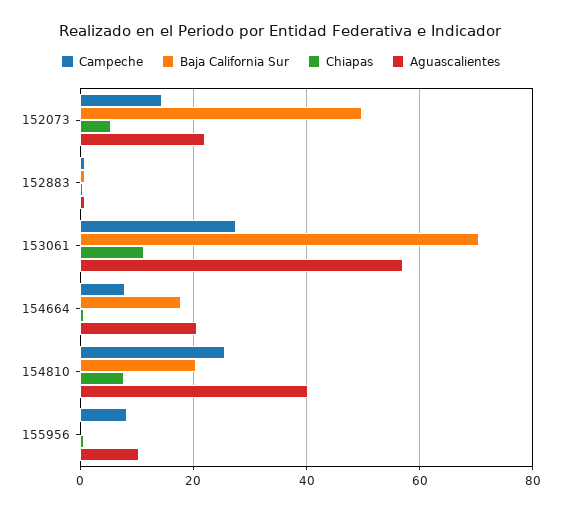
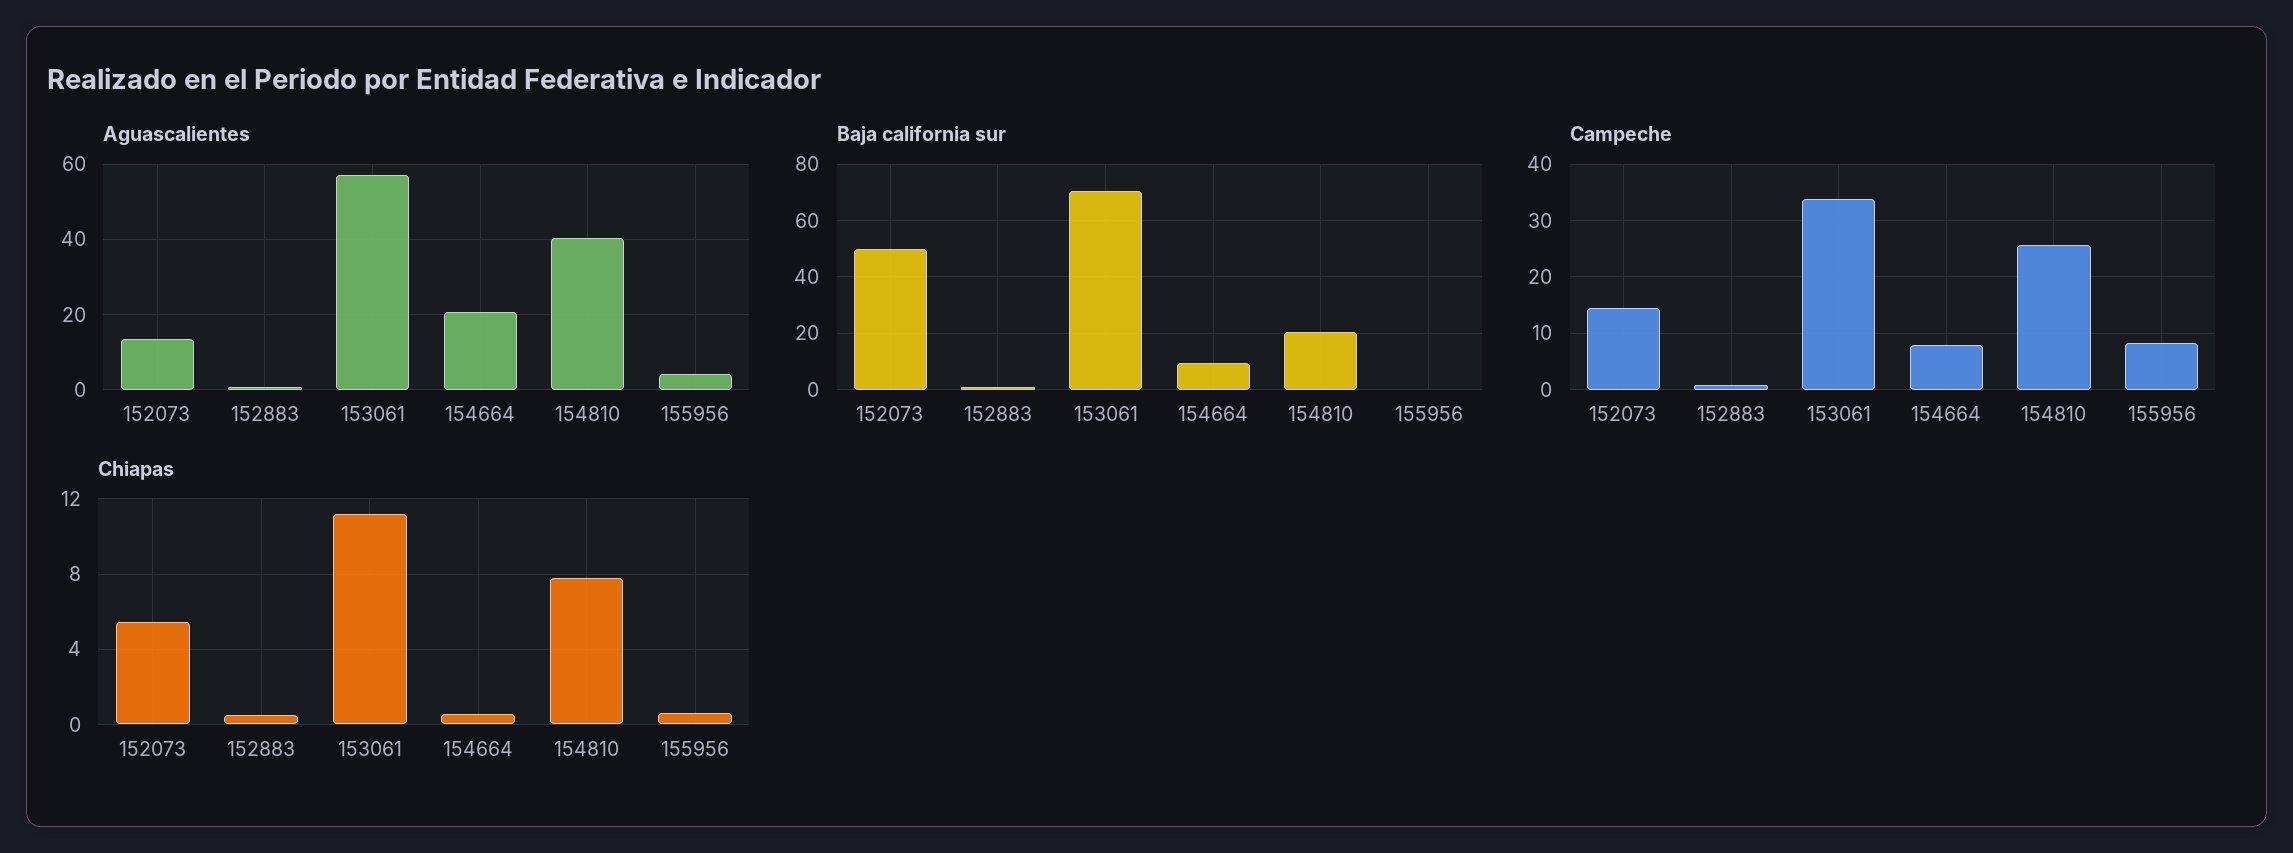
Aguascalientes, 152073: 22 -> 14
Campeche, 153061: 28 -> 34
Baja California Sur, 154664: 18 -> 10
Aguascalientes, 155956: 10 -> 4

